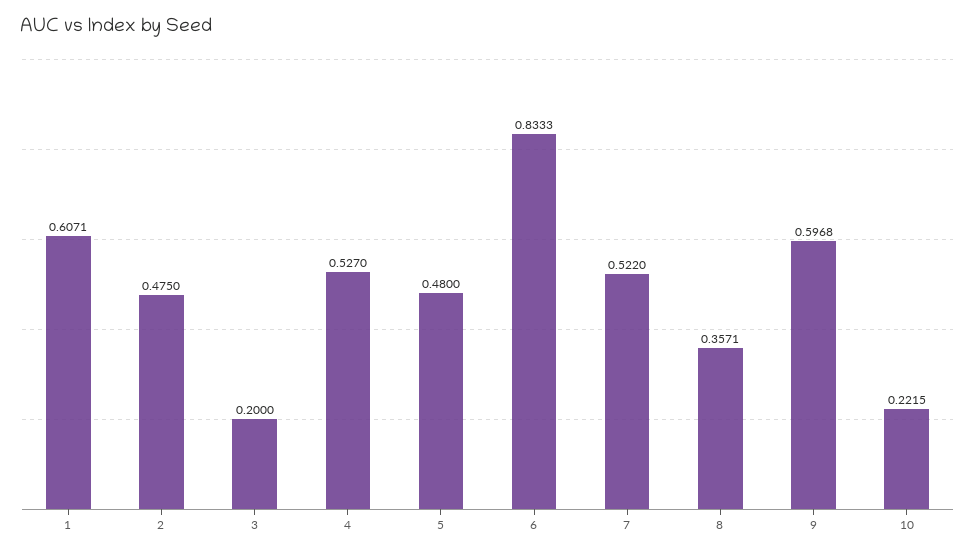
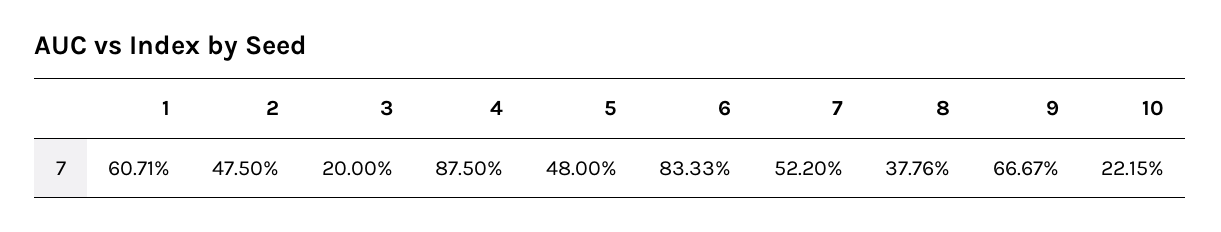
4: 0.527 -> 0.875
8: 0.3571 -> 0.3776
9: 0.5968 -> 0.6667

